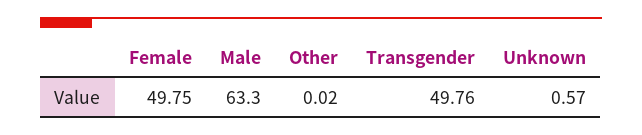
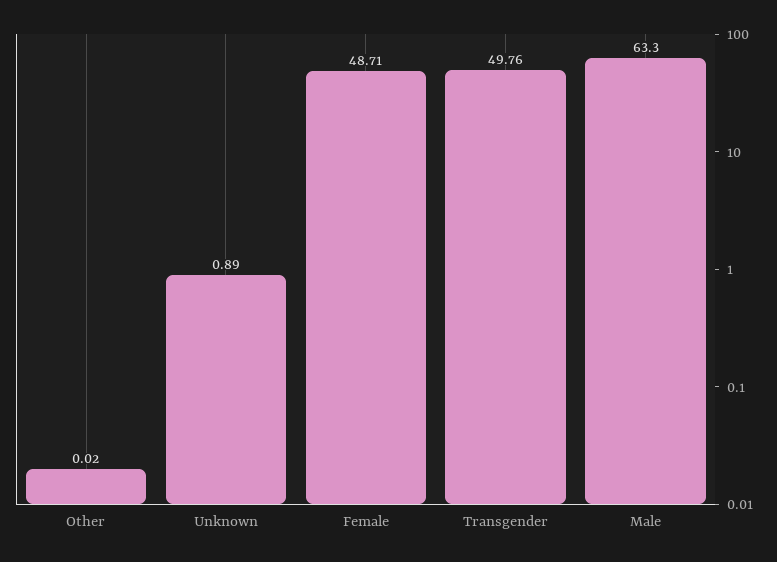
Female: 49.75 -> 48.71
Unknown: 0.57 -> 0.89

